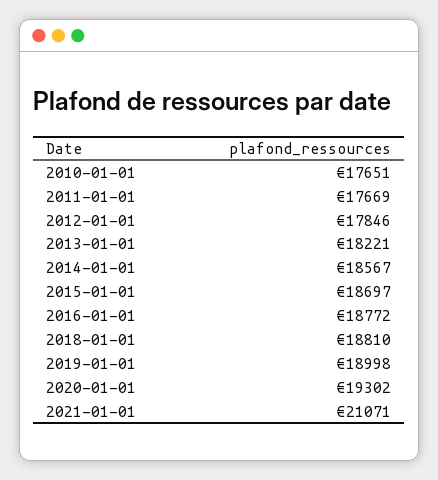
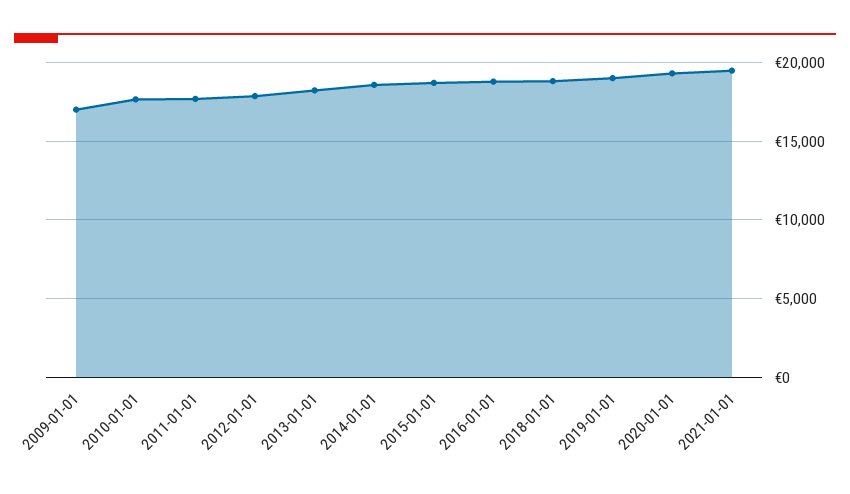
2021-01-01: 21071 -> 19500
2009-01-01: none -> 17000

